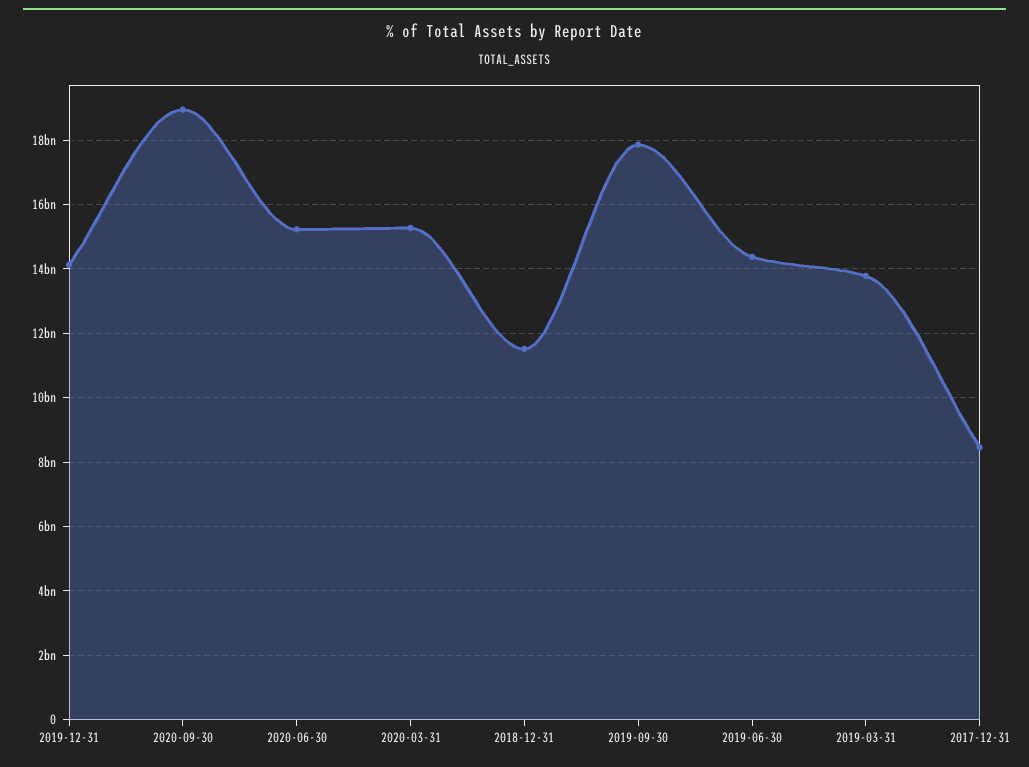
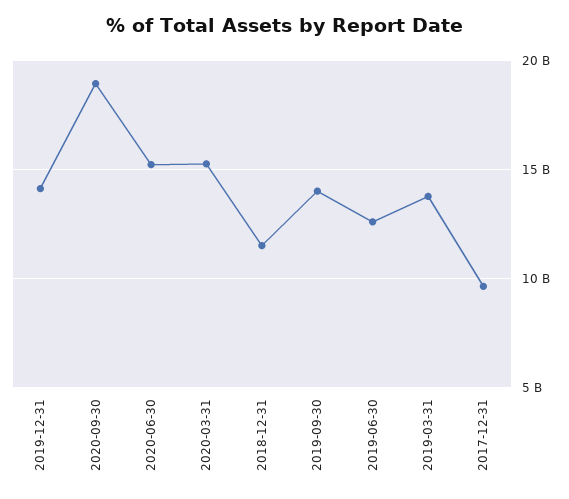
2019-09-30: 17800000000 -> 14000000000
2019-06-30: 14400000000 -> 12500000000
2017-12-31: 8400000000 -> 9500000000

